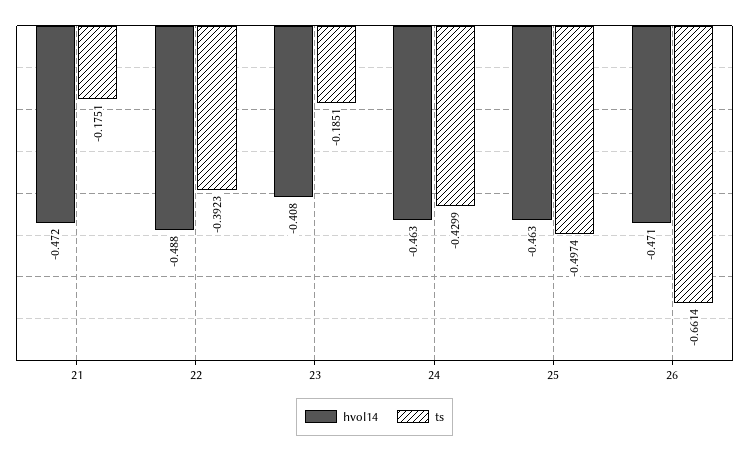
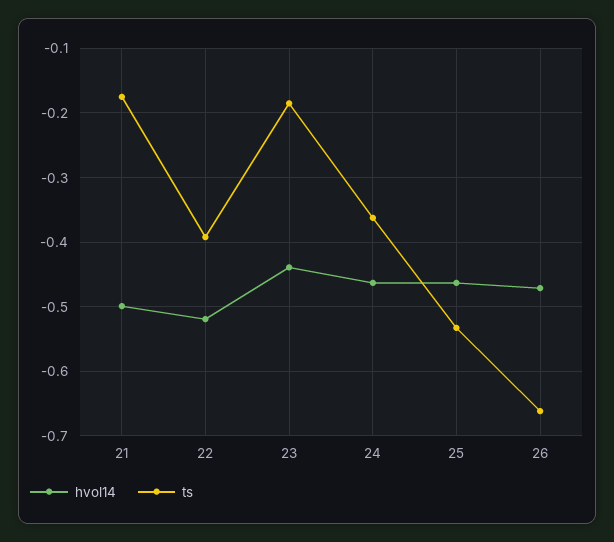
hvol14, 21: -0.472 -> -0.5
hvol14, 22: -0.488 -> -0.52
hvol14, 23: -0.408 -> -0.44
ts, 24: -0.4299 -> -0.36
ts, 25: -0.4974 -> -0.53

